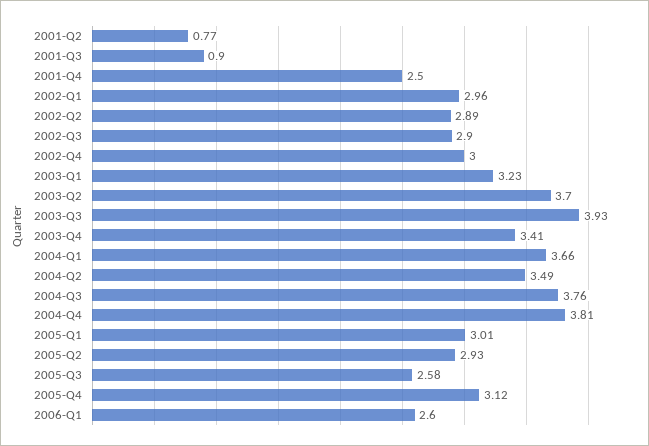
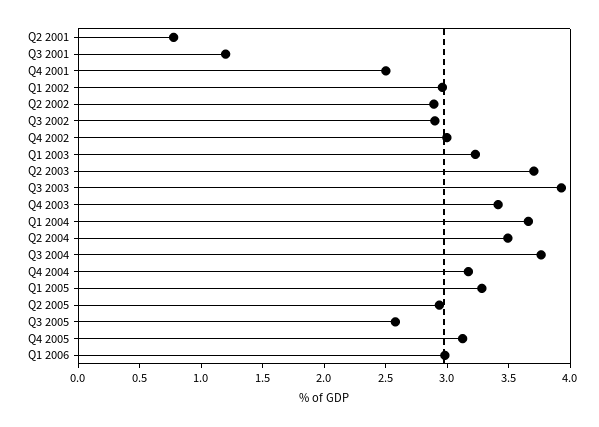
2001-Q3: 0.9 -> 1.2
2004-Q4: 3.81 -> 3.2
2005-Q1: 3.01 -> 3.3
2006-Q1: 2.6 -> 3

